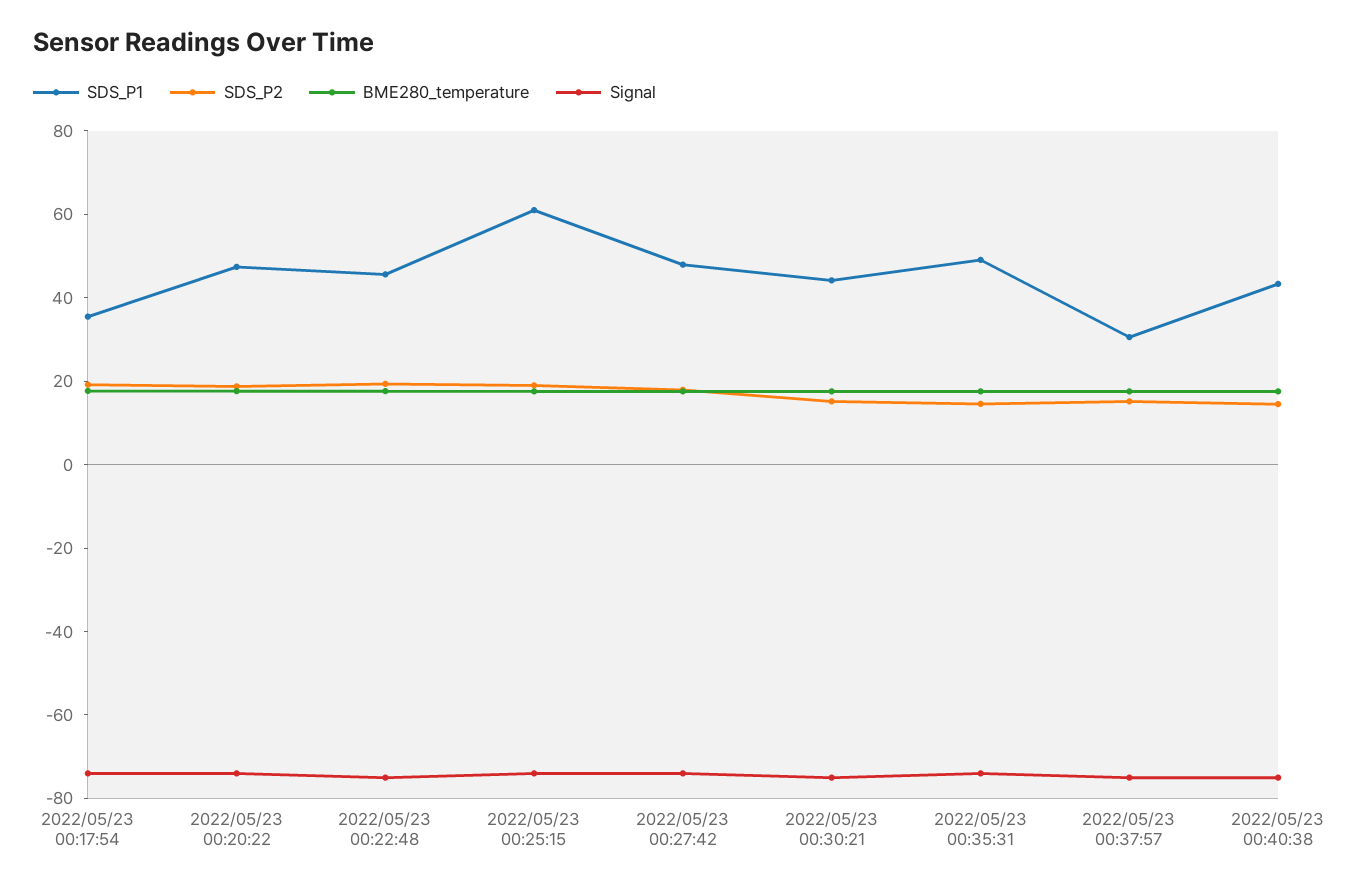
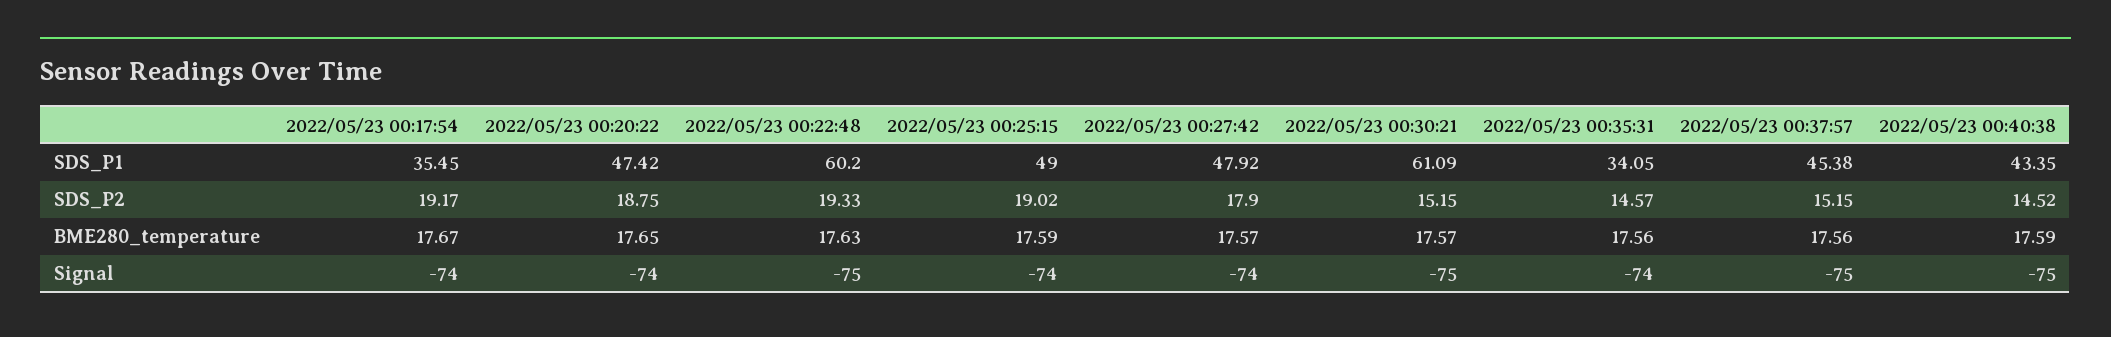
SDS_P1, 2022/05/23 00:22:48: 45 -> 60.2
SDS_P1, 2022/05/23 00:25:15: 60 -> 49
SDS_P1, 2022/05/23 00:30:21: 45 -> 61.09
SDS_P1, 2022/05/23 00:35:31: 50 -> 34.05
SDS_P1, 2022/05/23 00:37:57: 30 -> 45.38

